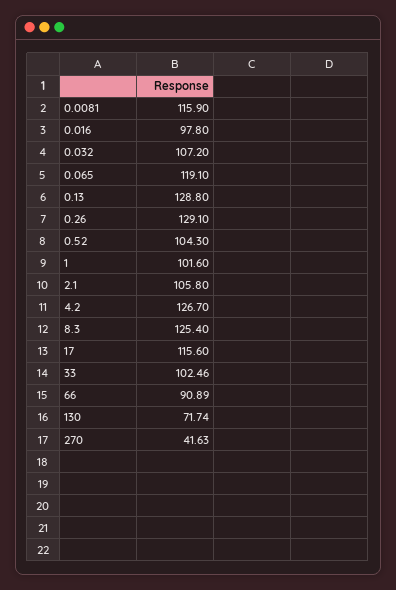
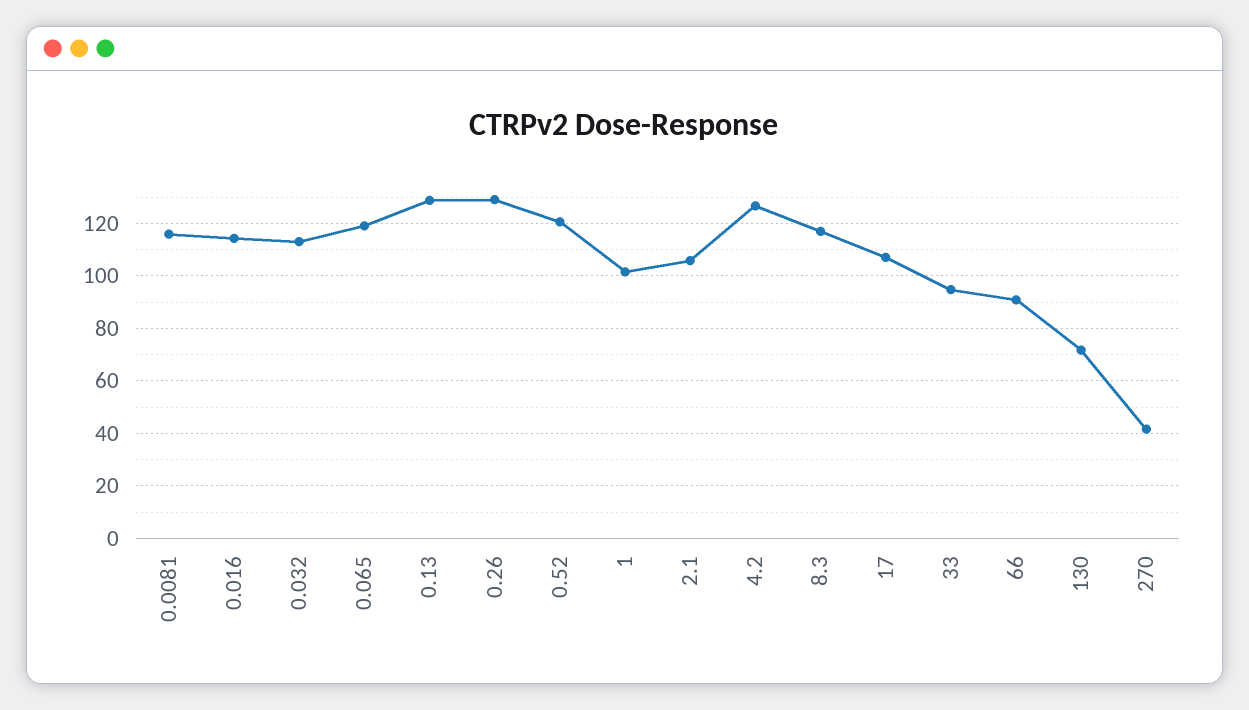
0.016: 97.8 -> 115
0.032: 107.2 -> 112.5
0.52: 104.3 -> 120
8.3: 125.4 -> 117.5
17: 115.6 -> 107.5
33: 102.46 -> 95

